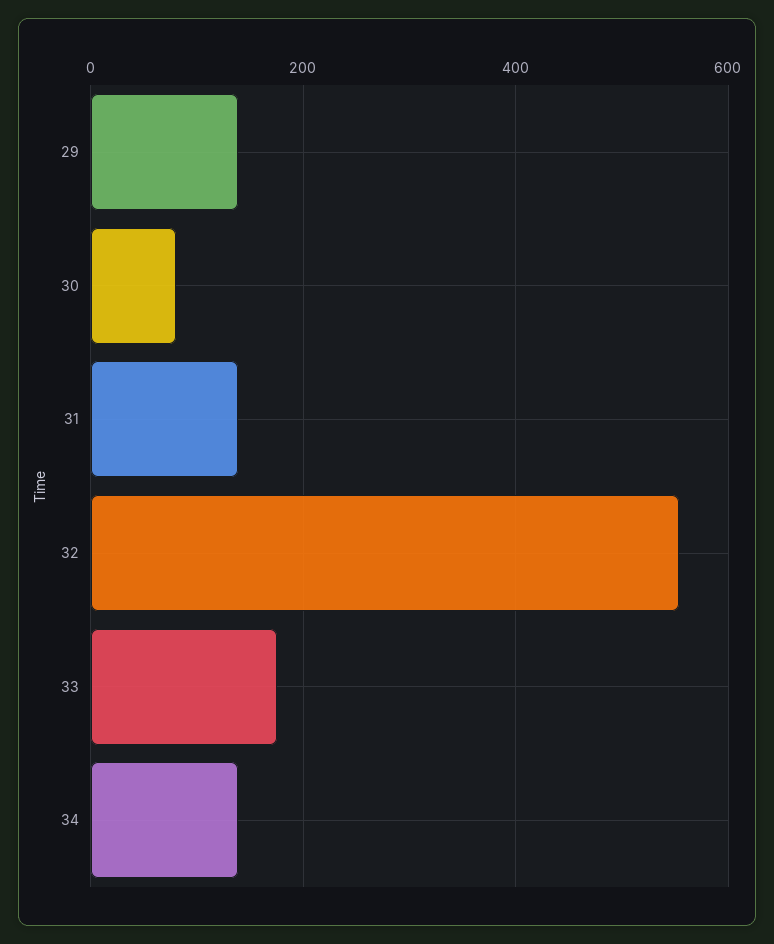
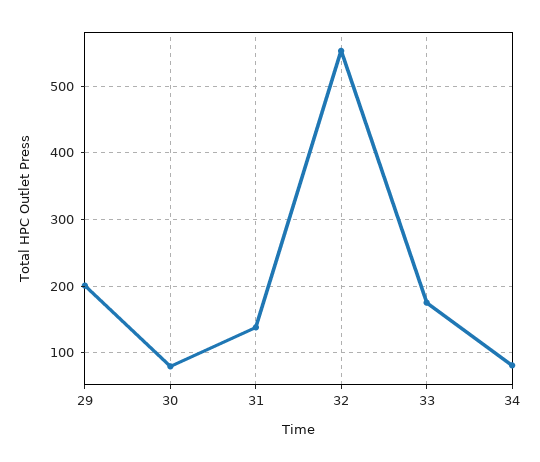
29: 140 -> 200
34: 140 -> 80

